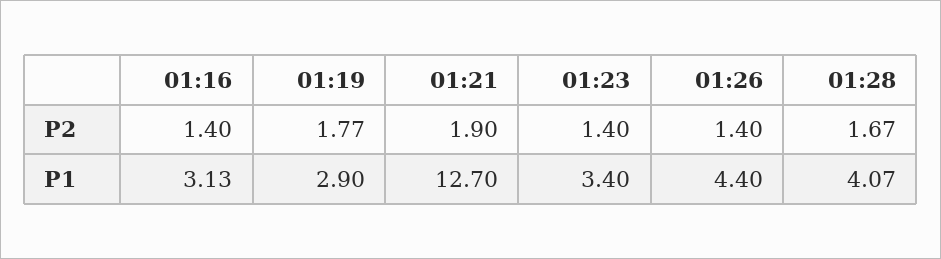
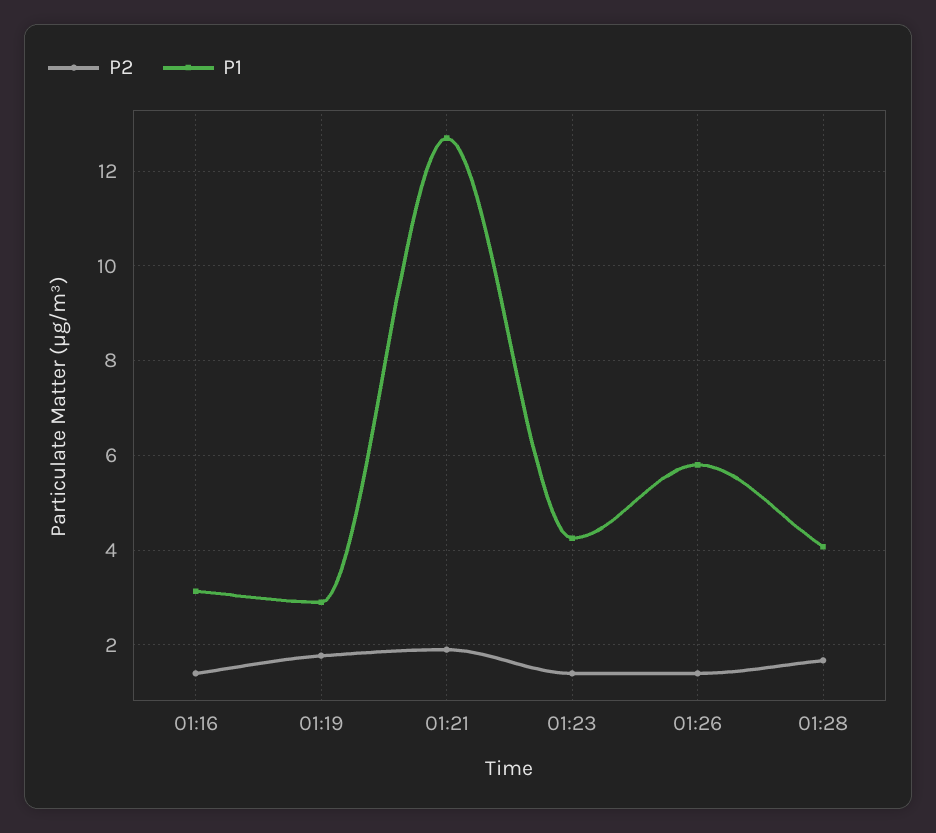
P1, 01:23: 3.4 -> 4.2
P1, 01:26: 4.4 -> 5.8

